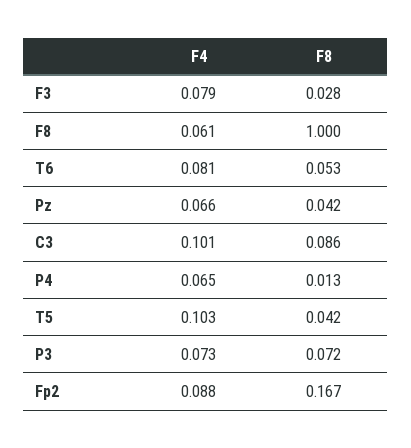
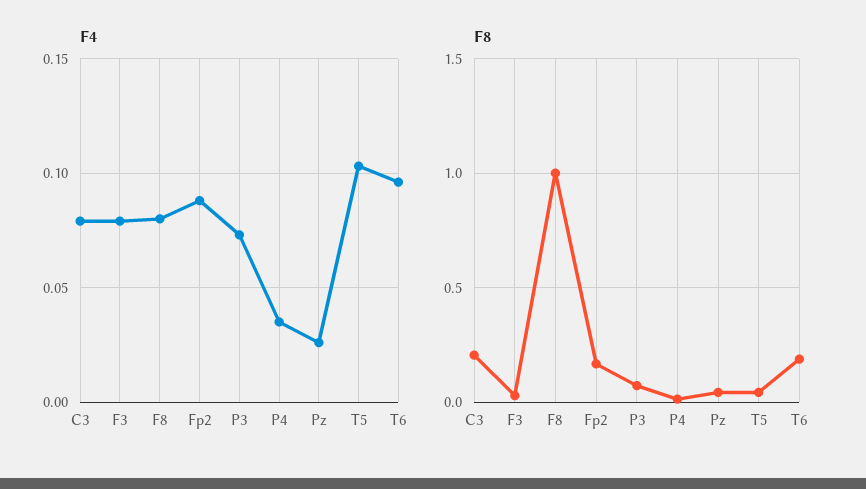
F4, F8: 0.061 -> 0.08
F4, T6: 0.081 -> 0.095
F8, T6: 0.053 -> 0.2
F4, Pz: 0.066 -> 0.025
F4, C3: 0.101 -> 0.08
F8, C3: 0.086 -> 0.2
F4, P4: 0.065 -> 0.035

